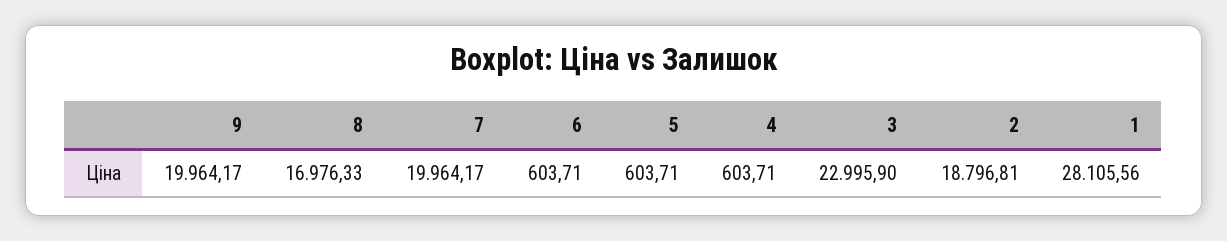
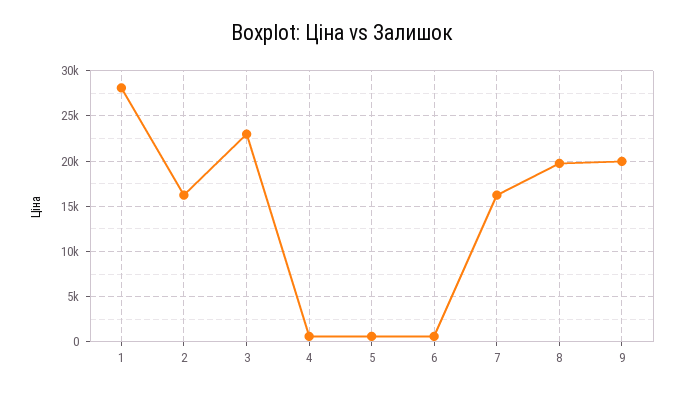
8: 16976.33 -> 20000
7: 19964.17 -> 16000
2: 18796.81 -> 16000

